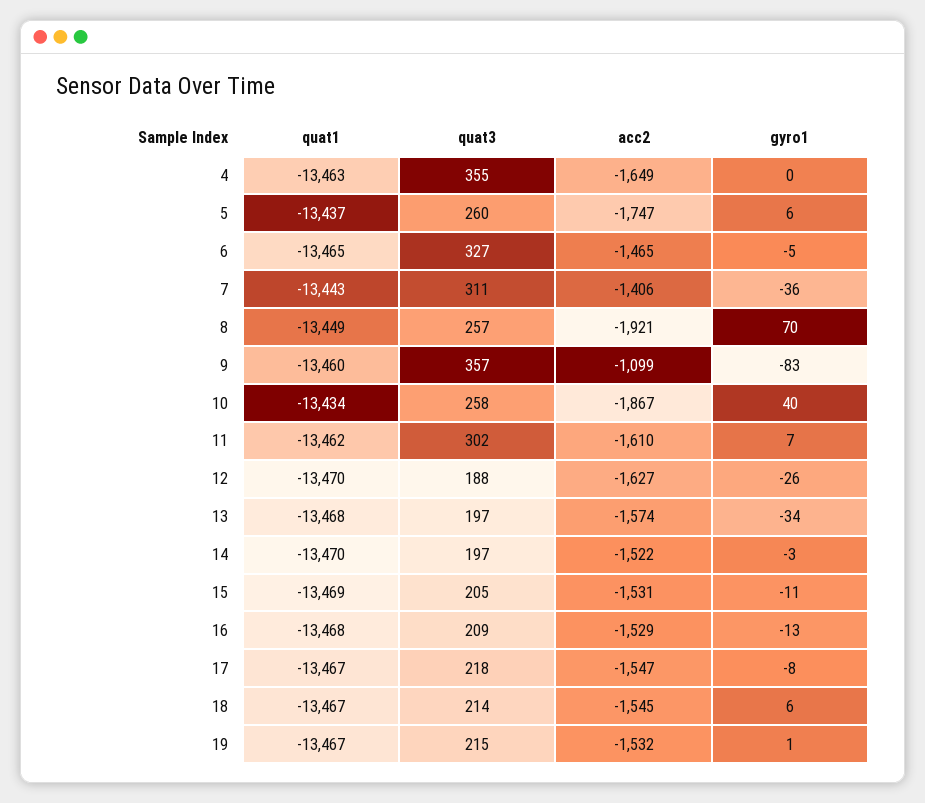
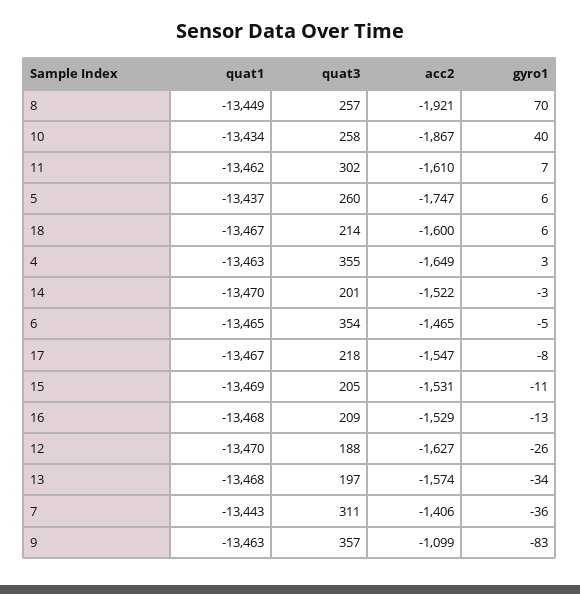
gyro1, 4: 0 -> 3
quat3, 6: 327 -> 354
quat1, 9: -13460 -> -13463
quat3, 14: 197 -> 201
acc2, 18: -1545 -> -1600
quat1, 19: -13467 -> none
quat3, 19: 215 -> none
acc2, 19: -1532 -> none
gyro1, 19: 1 -> none

